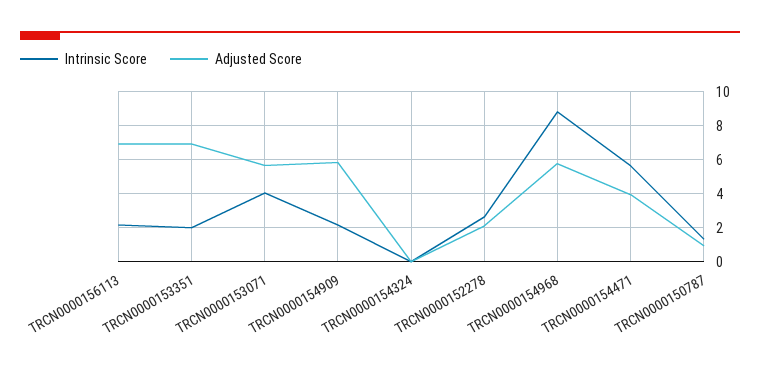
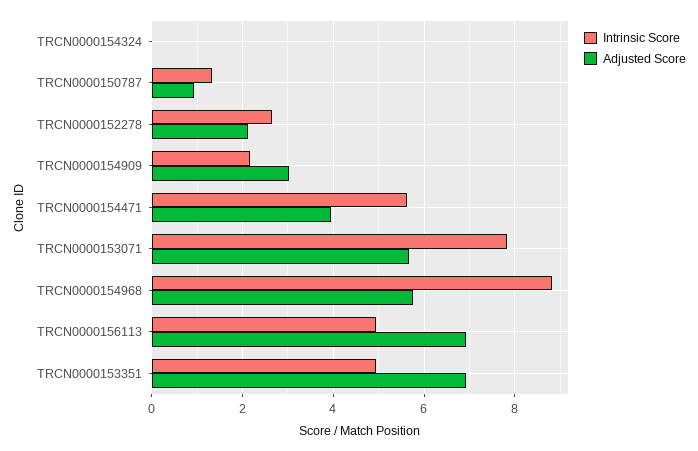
Intrinsic Score, TRCN0000156113: 2 -> 5
Intrinsic Score, TRCN0000153351: 2 -> 5
Intrinsic Score, TRCN0000153071: 4 -> 7.8
Adjusted Score, TRCN0000154909: 6 -> 3

